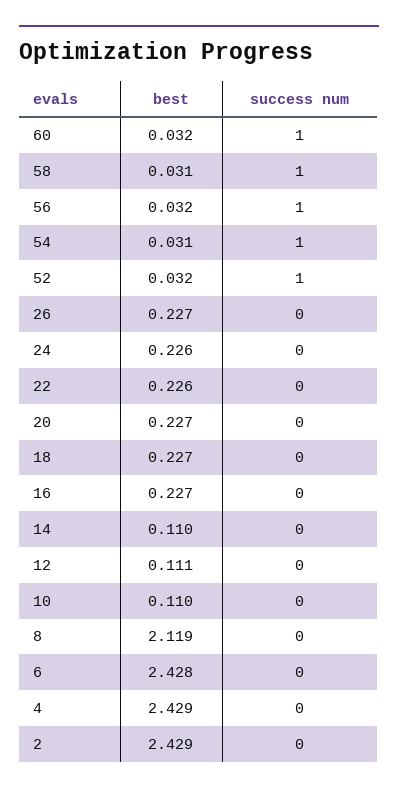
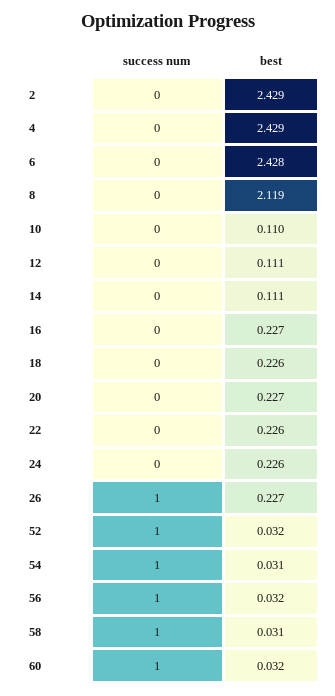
success num, 26: 0 -> 1
best, 18: 0.227 -> 0.226
best, 14: 0.11 -> 0.111

